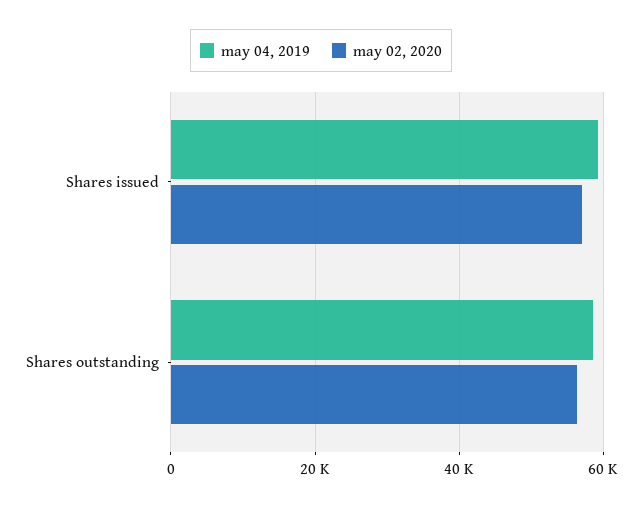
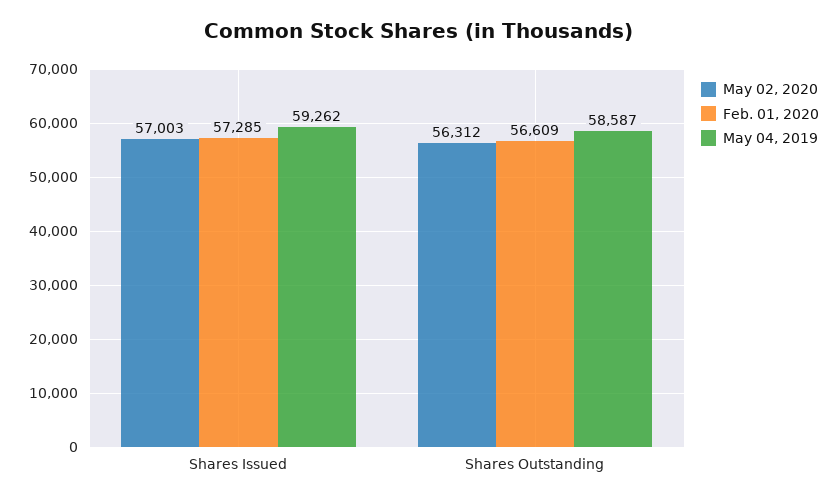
Feb. 01, 2020, Shares issued: none -> 57285
Feb. 01, 2020, Shares outstanding: none -> 56609

